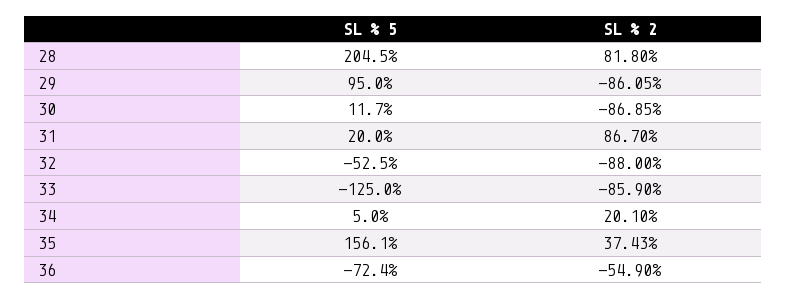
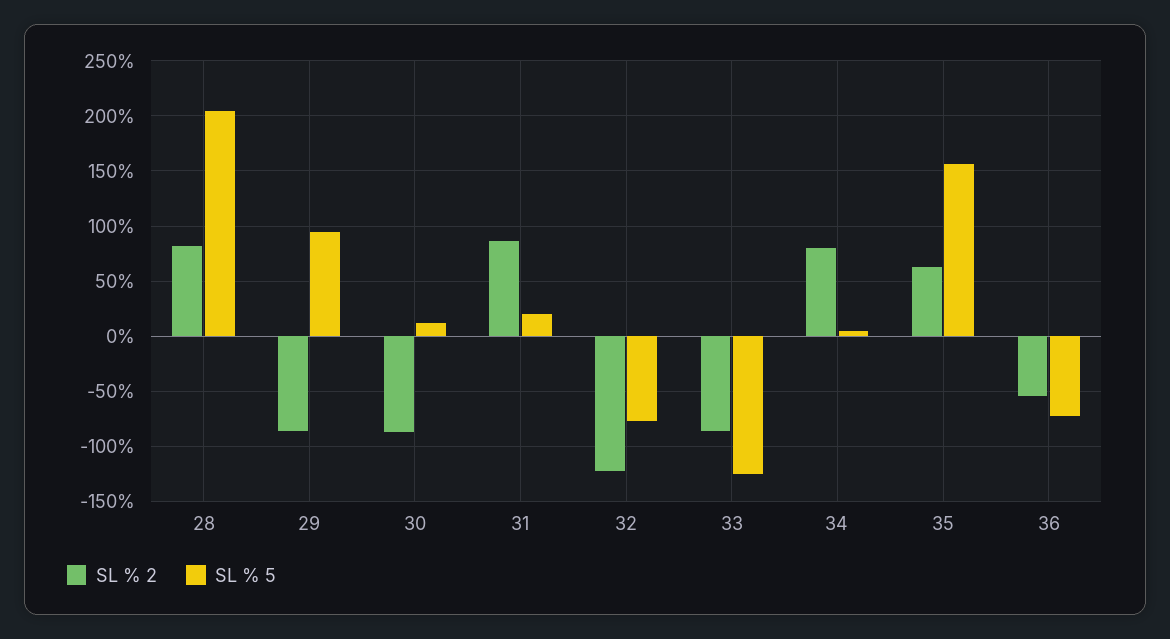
SL % 5, 32: -52.5 -> -80
SL % 2, 32: -88 -> -120
SL % 2, 34: 20.1 -> 80
SL % 2, 35: 37.43 -> 60

